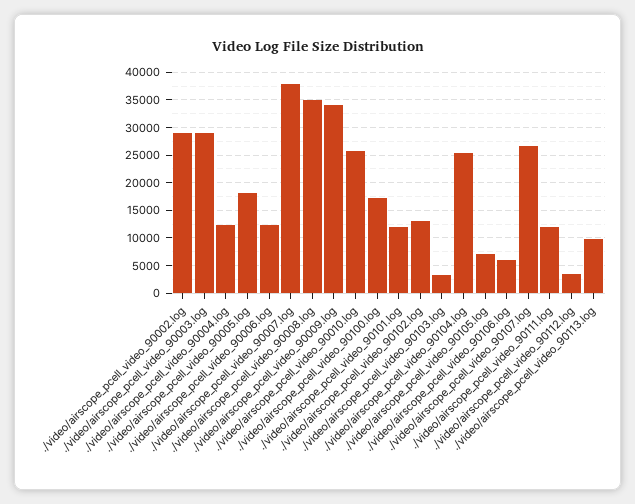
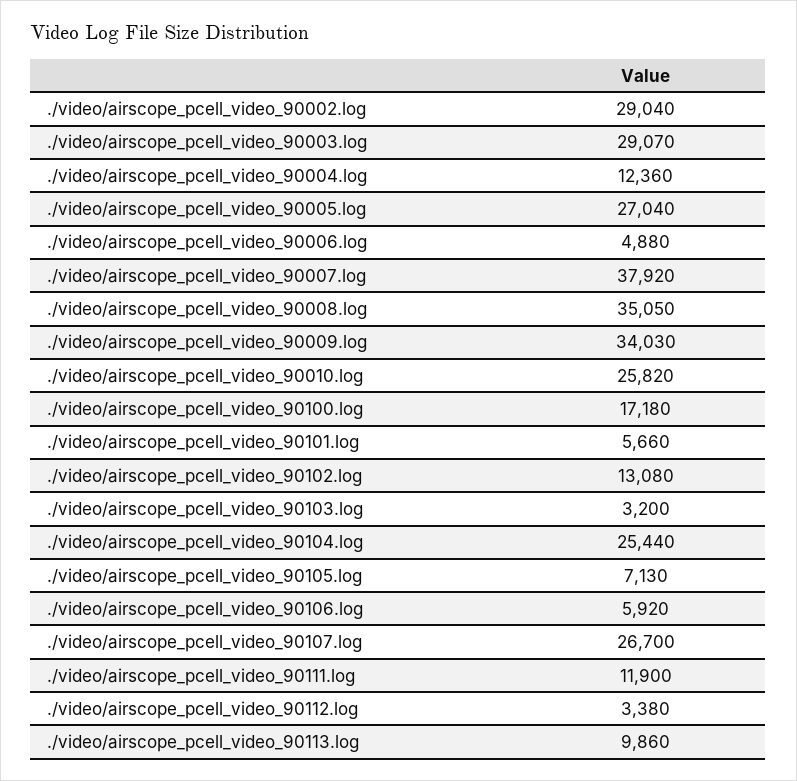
./video/airscope_pcell_video_90005.log: 17500 -> 27040
./video/airscope_pcell_video_90006.log: 12500 -> 4880
./video/airscope_pcell_video_90101.log: 12500 -> 5660

